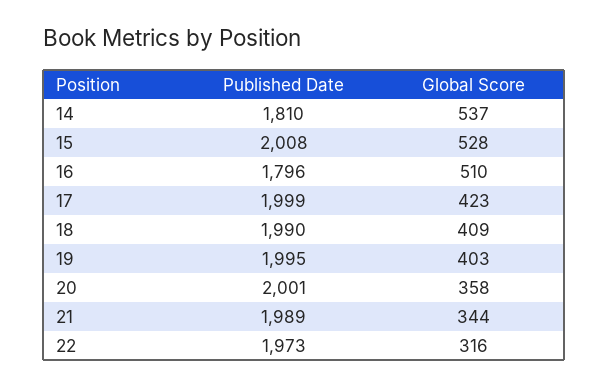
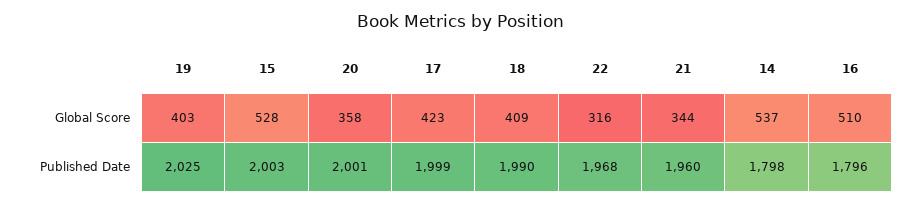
Published Date, 14: 1810 -> 1798
Published Date, 15: 2008 -> 2003
Published Date, 19: 1995 -> 2025
Published Date, 21: 1989 -> 1960
Published Date, 22: 1973 -> 1968

